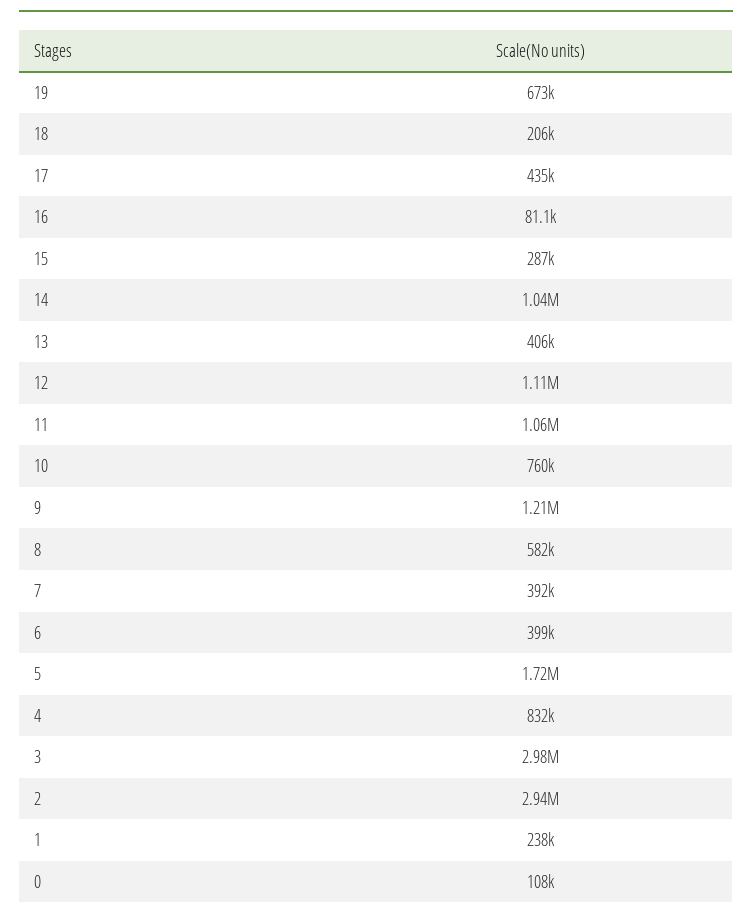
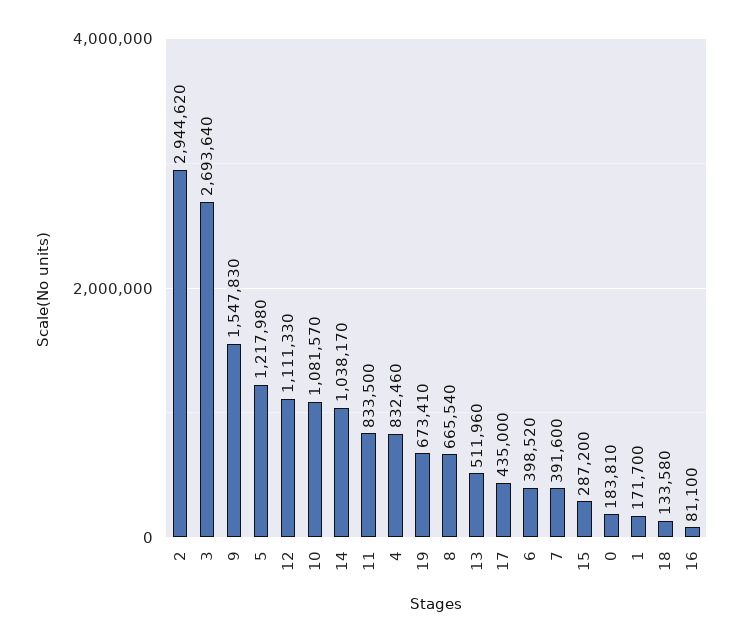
18: 206000 -> 133580
13: 406000 -> 511960
11: 1060000 -> 833500
10: 760000 -> 1081570
9: 1210000 -> 1547830
8: 582000 -> 665540
5: 1720000 -> 1217980
3: 2980000 -> 2693640
1: 238000 -> 171700
0: 108000 -> 183810

